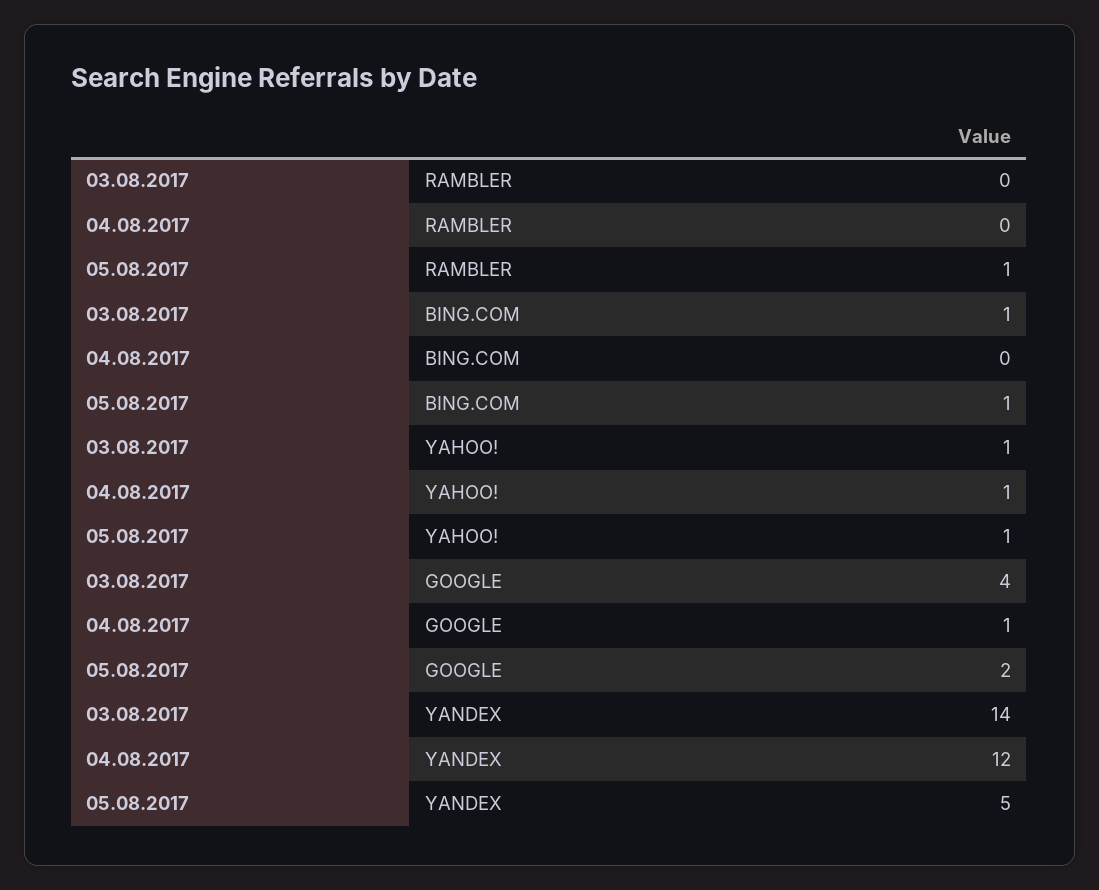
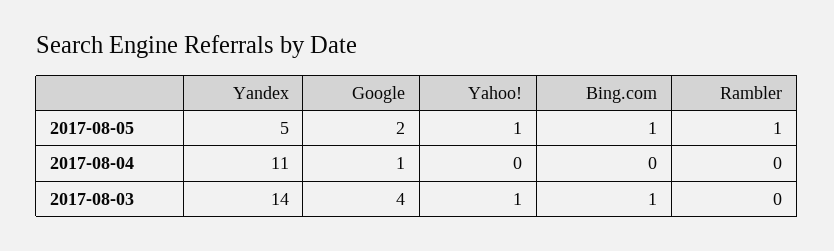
04.08.2017, YAHOO!: 1 -> 0
04.08.2017, YANDEX: 12 -> 11

